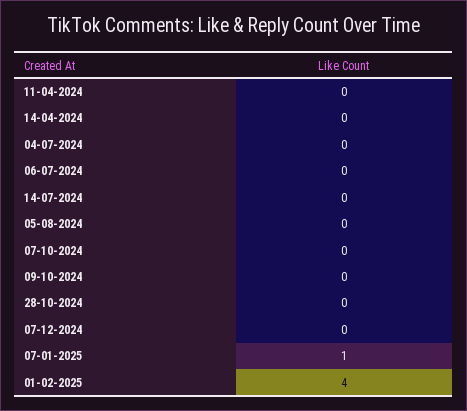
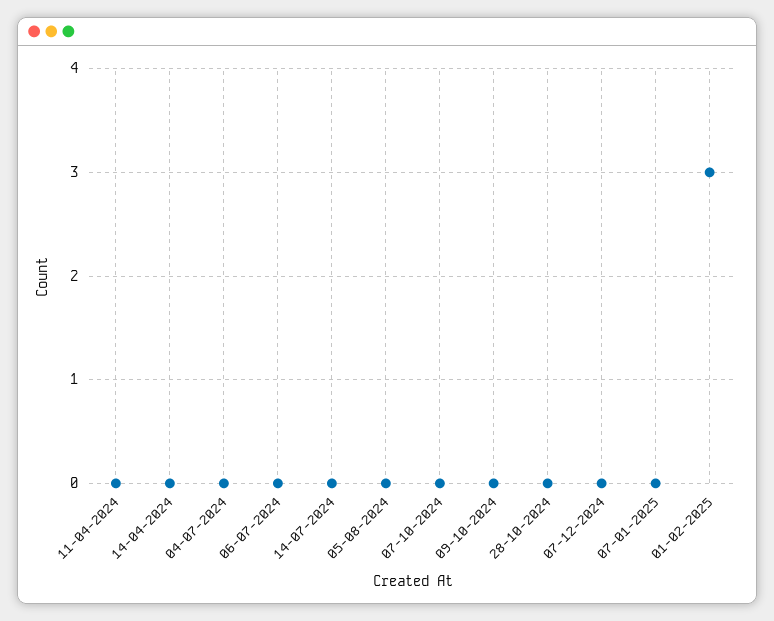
07-01-2025: 1 -> 0
01-02-2025: 4 -> 3

